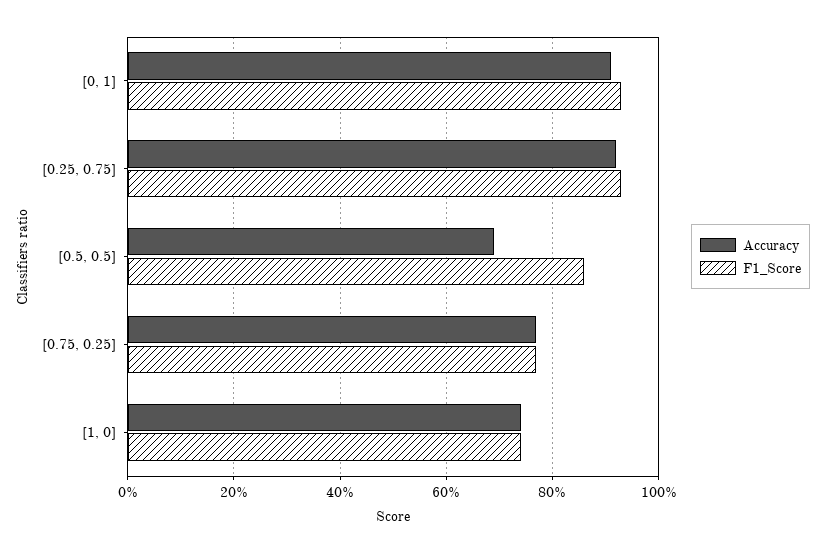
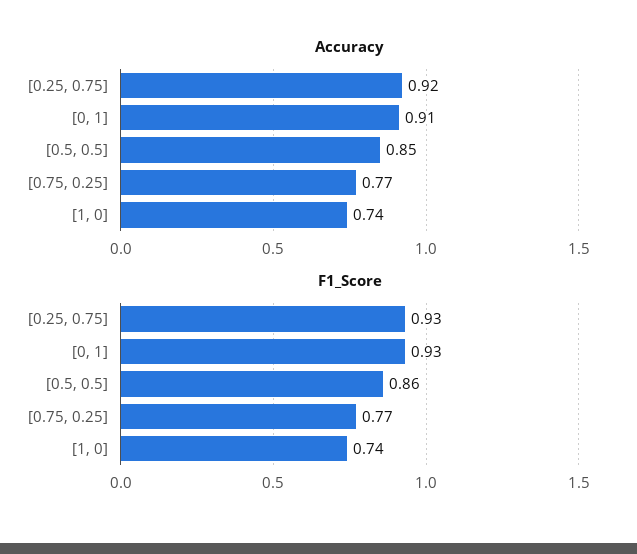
Accuracy, [0.5, 0.5]: 0.7 -> 0.85

